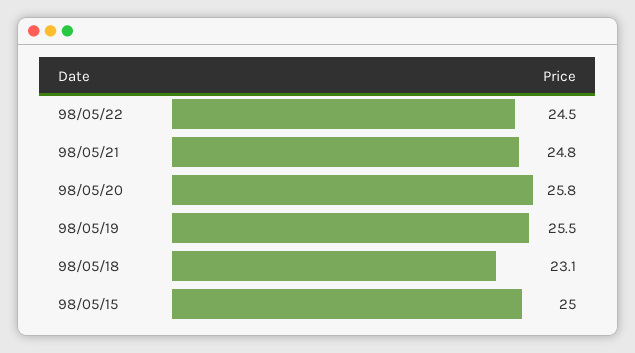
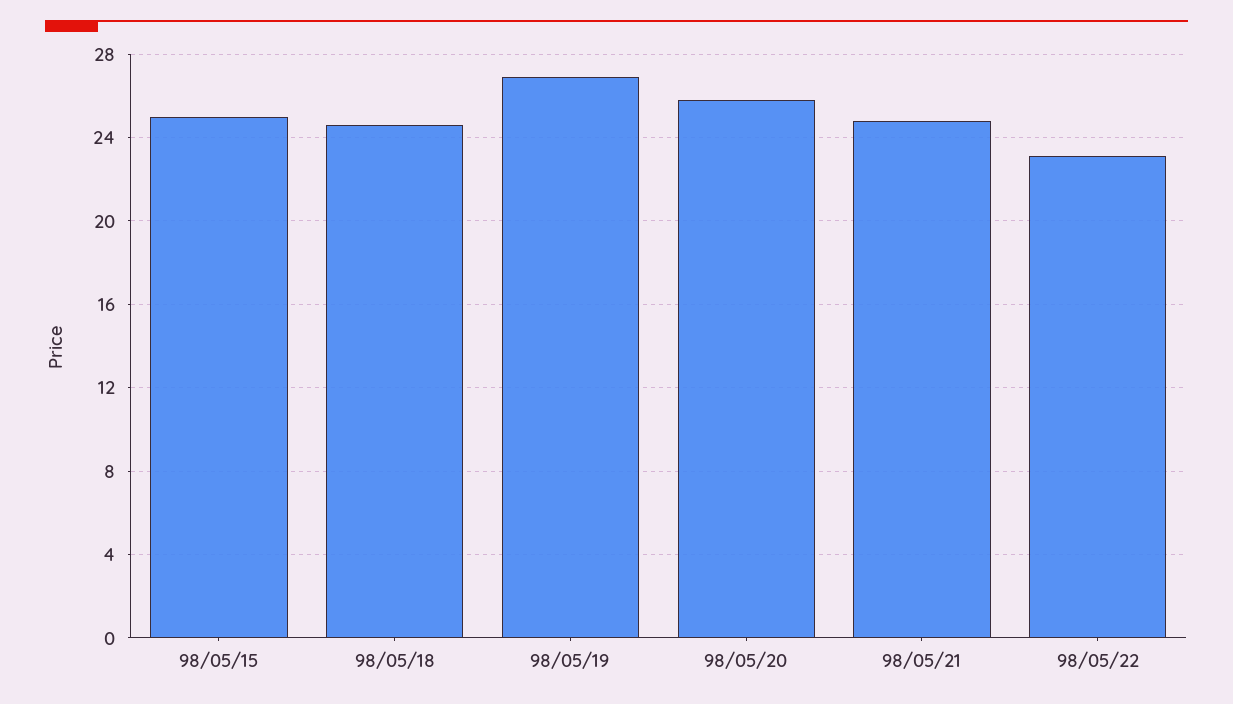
98/05/22: 24.5 -> 23
98/05/19: 25.5 -> 27
98/05/18: 23.1 -> 24.5

